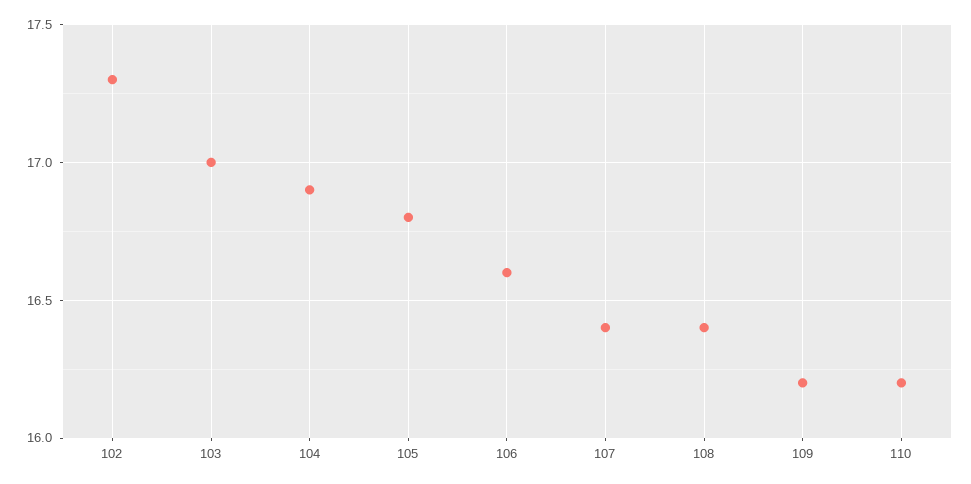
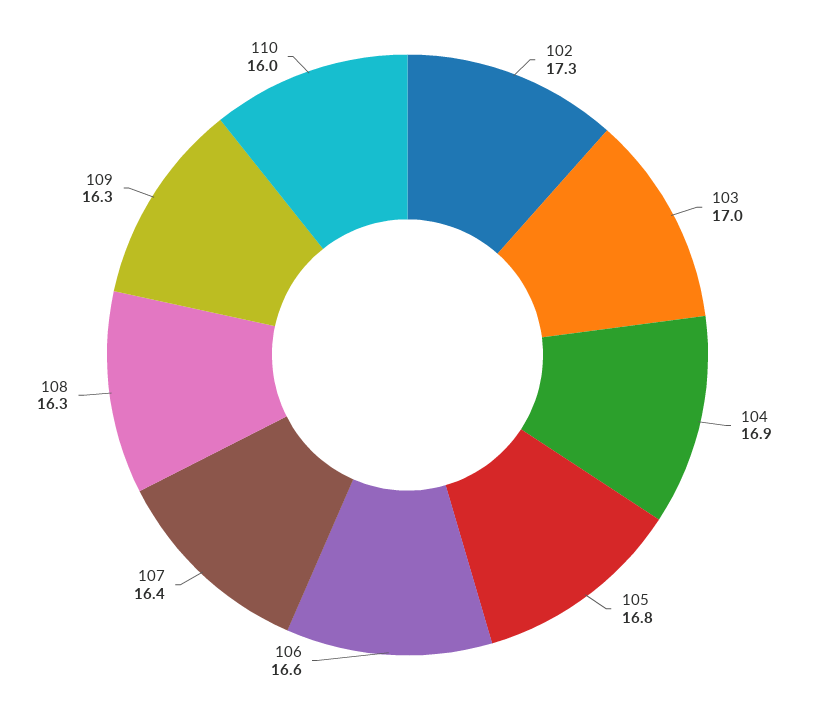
108: 16.4 -> 16.3
109: 16.2 -> 16.3
110: 16.2 -> 16

